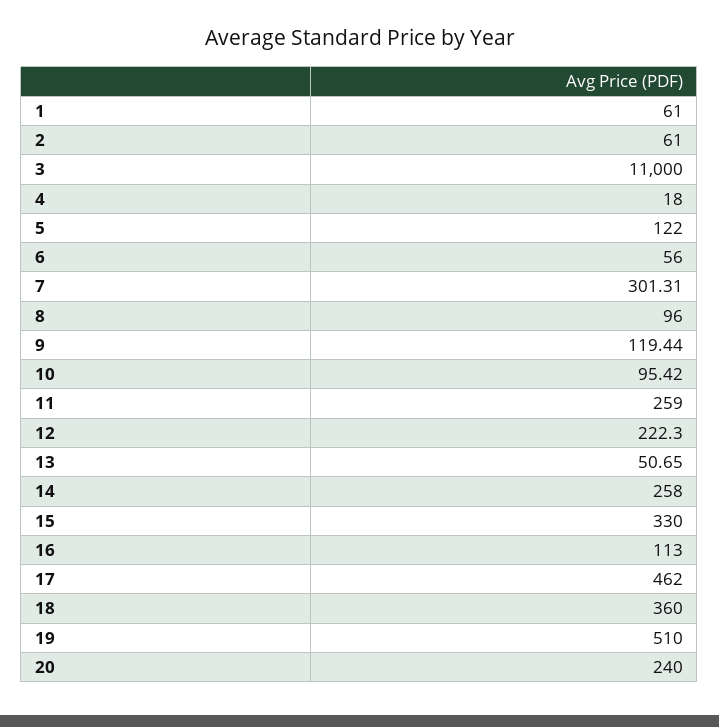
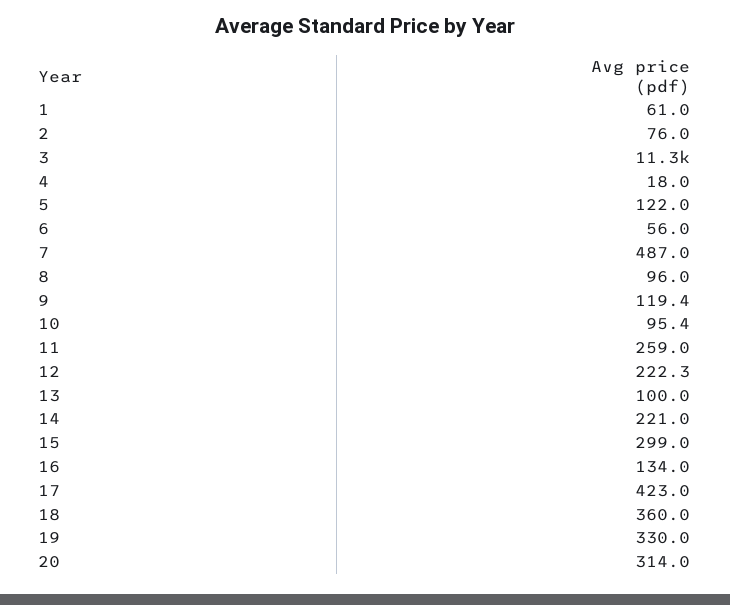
2: 61 -> 76
3: 11000 -> 11300
7: 301.31 -> 487
13: 50.65 -> 100
14: 258 -> 221
15: 330 -> 299
16: 113 -> 134
17: 462 -> 423
19: 510 -> 330
20: 240 -> 314

